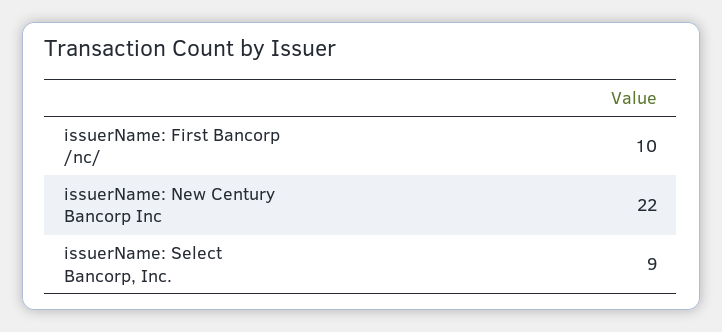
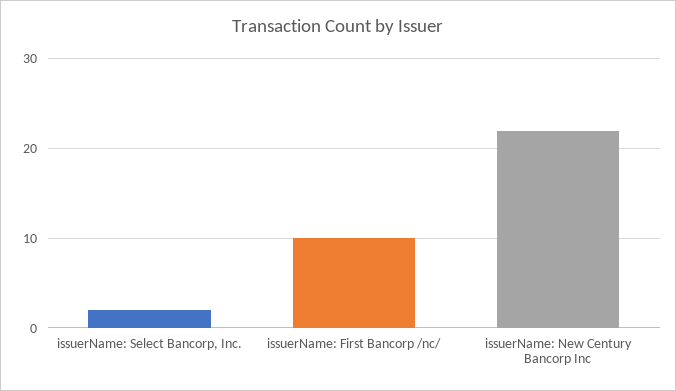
issuerName: Select Bancorp, Inc.: 9 -> 2

